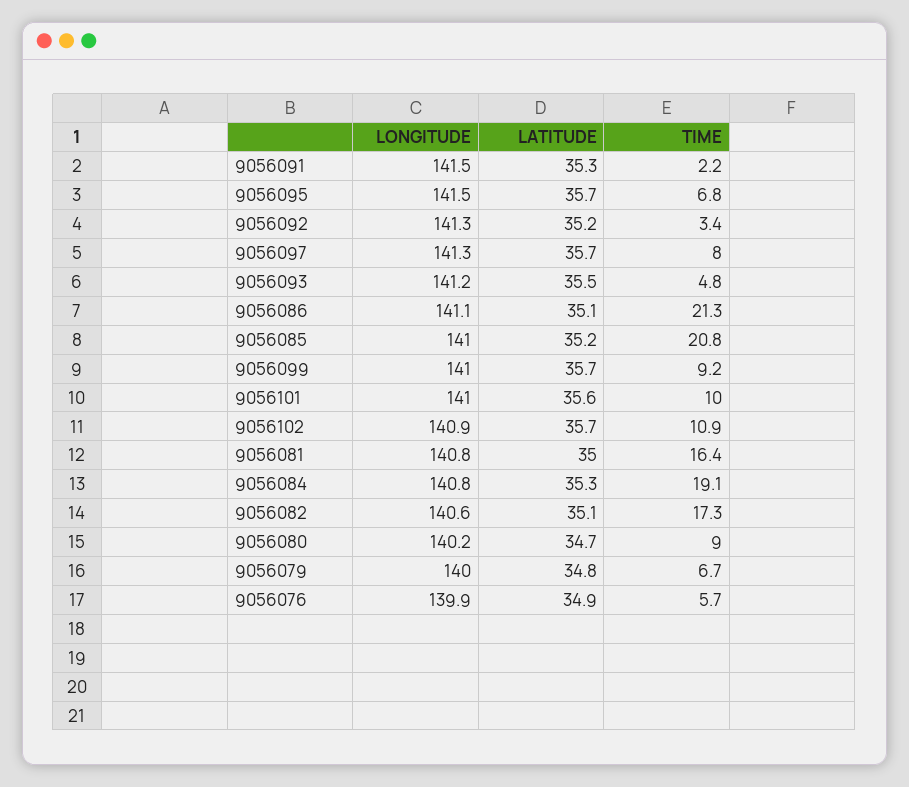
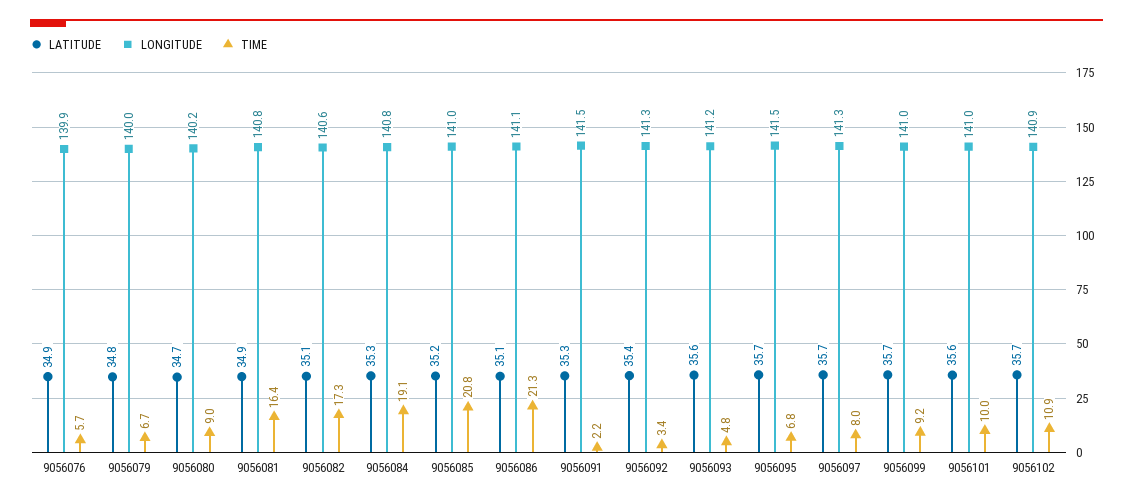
LATITUDE, 9056092: 35.2 -> 35.4
LATITUDE, 9056093: 35.5 -> 35.6
LATITUDE, 9056081: 35 -> 34.9

